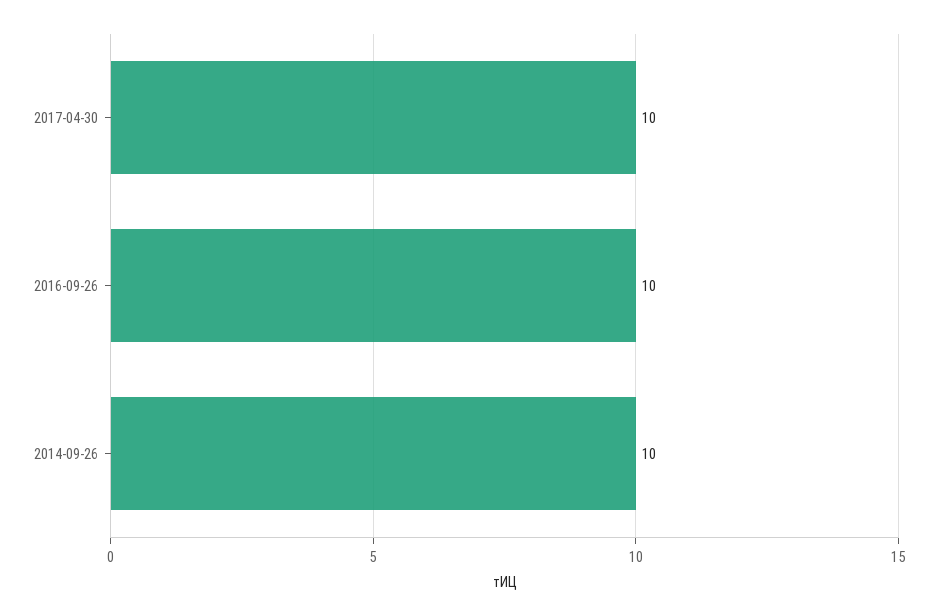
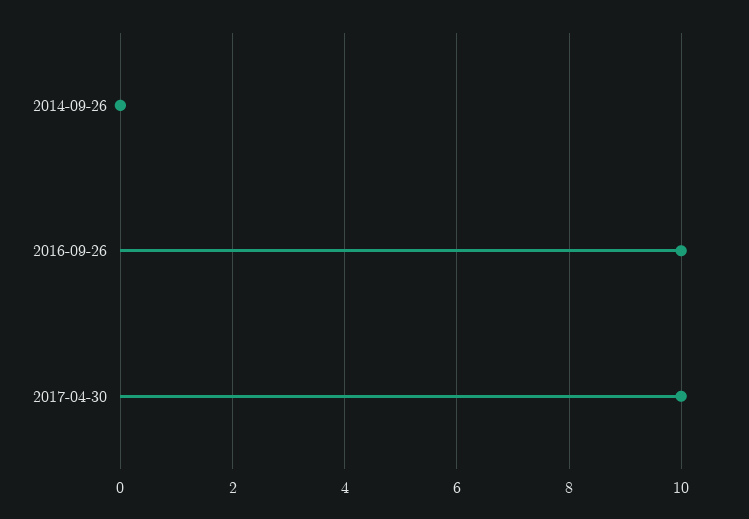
2014-09-26: 10 -> 0

